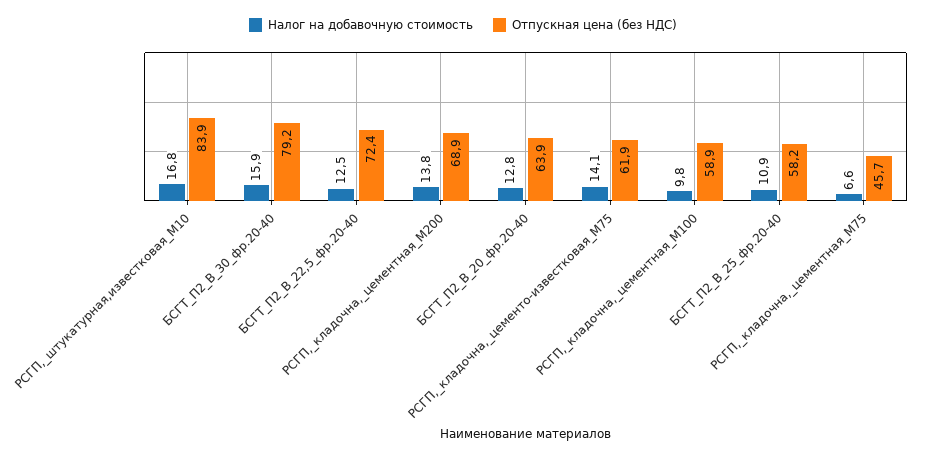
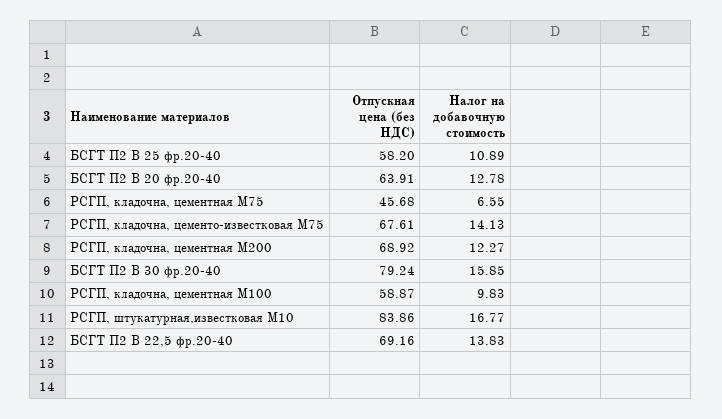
Налог на добавочную стоимость, БСГТ_П2_В_22,5_фр.20-40: 12.5 -> 13.83
Отпускная цена (без НДС), БСГТ_П2_В_22,5_фр.20-40: 72.4 -> 69.16
Налог на добавочную стоимость, РСГП,_кладочна,_цементная_М200: 13.8 -> 12.27
Отпускная цена (без НДС), РСГП,_кладочна,_цементо-известковая_М75: 61.9 -> 67.61

